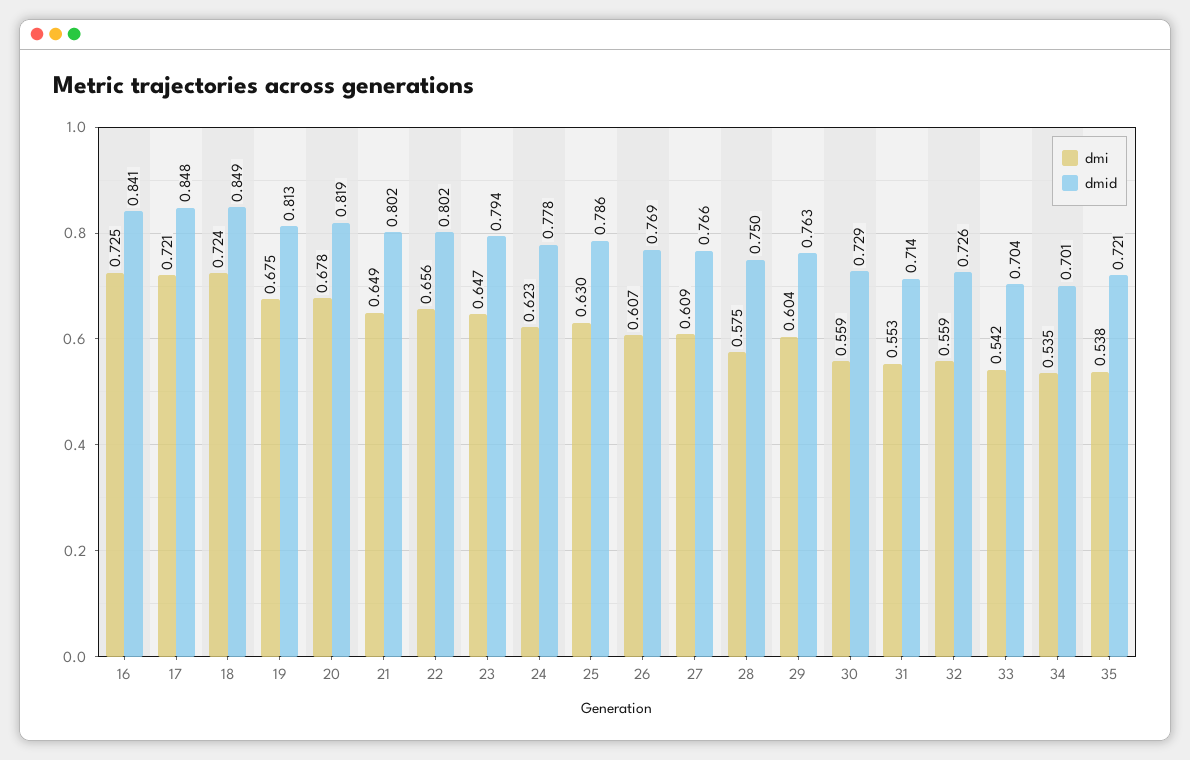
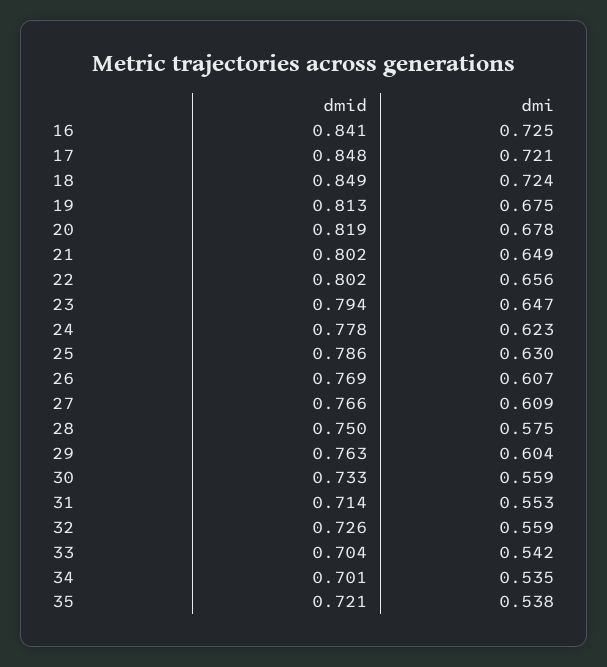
dmid, 30: 0.729 -> 0.733

